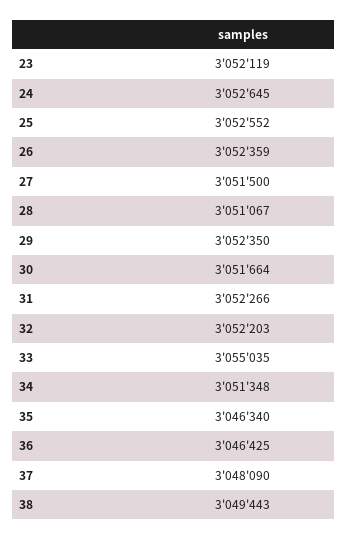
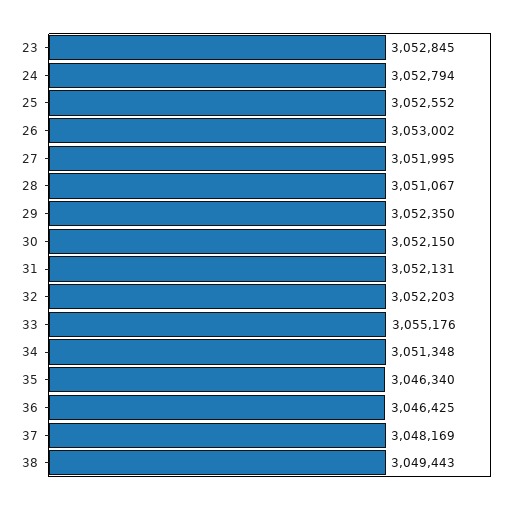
23: 3052119 -> 3052845
24: 3052645 -> 3052794
26: 3052359 -> 3053002
27: 3051500 -> 3051995
30: 3051664 -> 3052150
31: 3052266 -> 3052131
33: 3055035 -> 3055176
37: 3048090 -> 3048169

